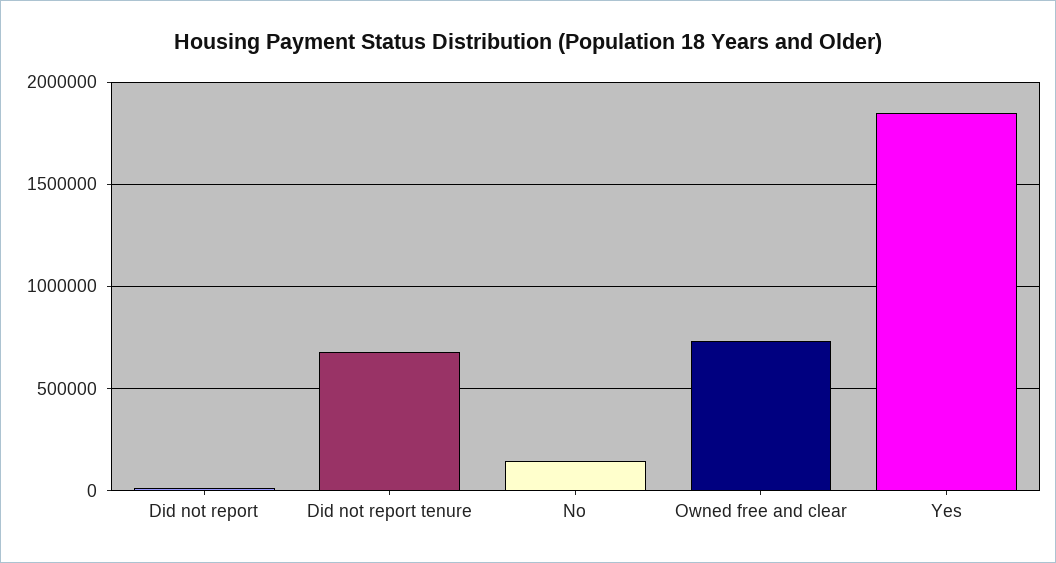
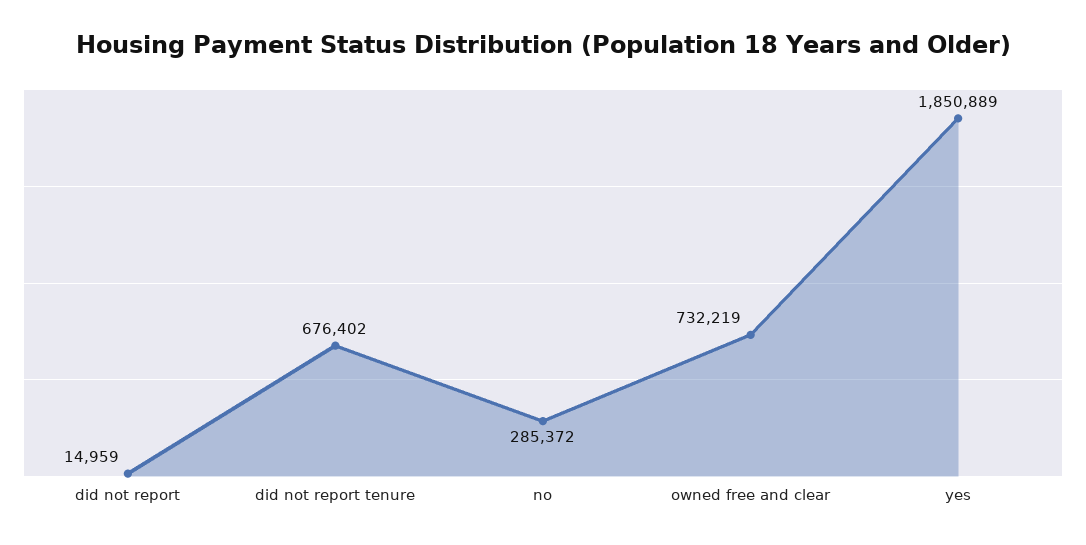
No: 150000 -> 285372

